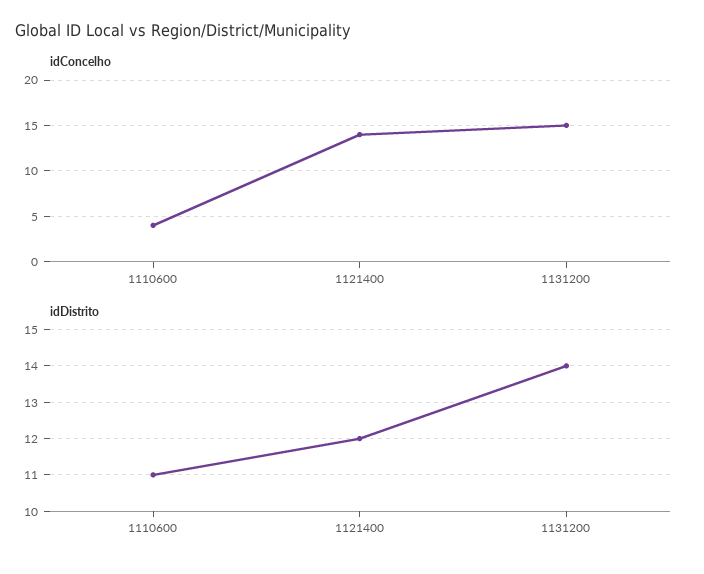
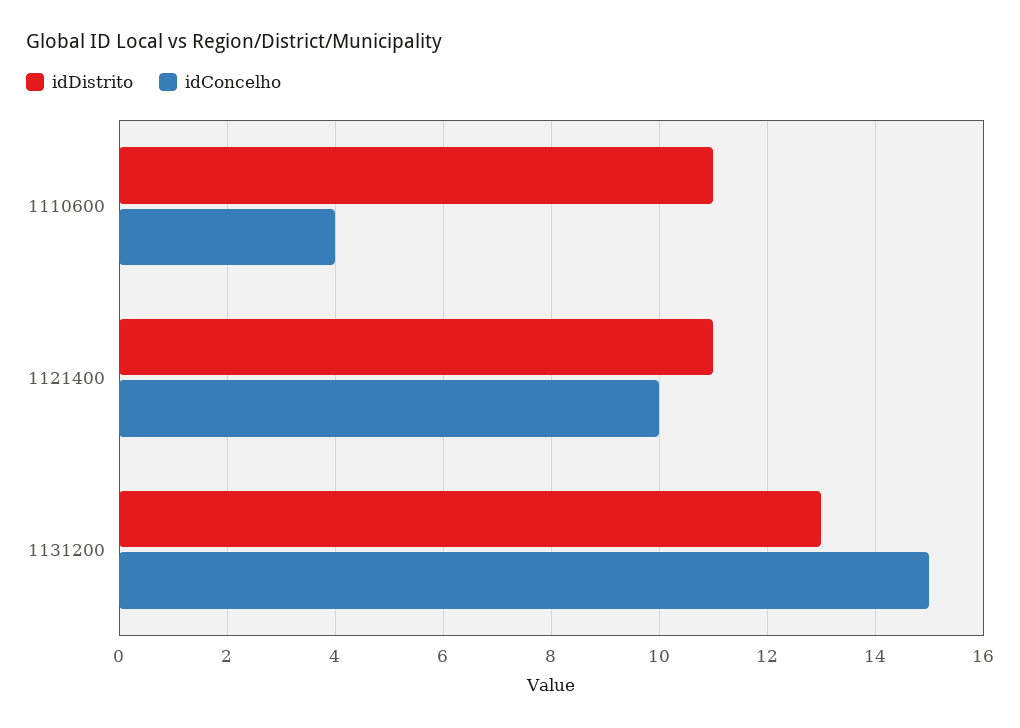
idConcelho, 1121400: 14 -> 10
idDistrito, 1121400: 12 -> 11
idDistrito, 1131200: 14 -> 13

